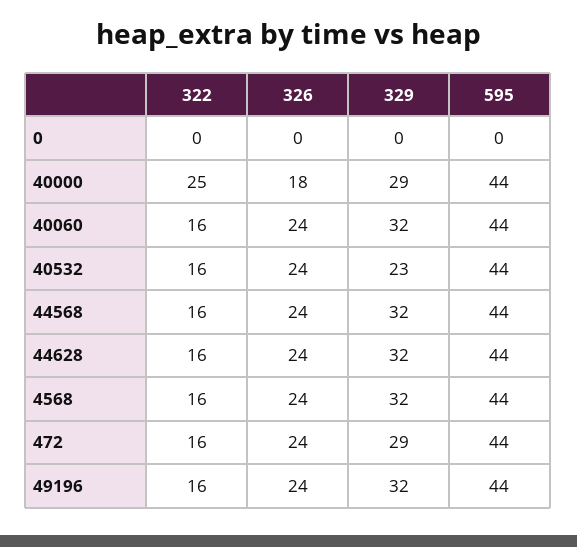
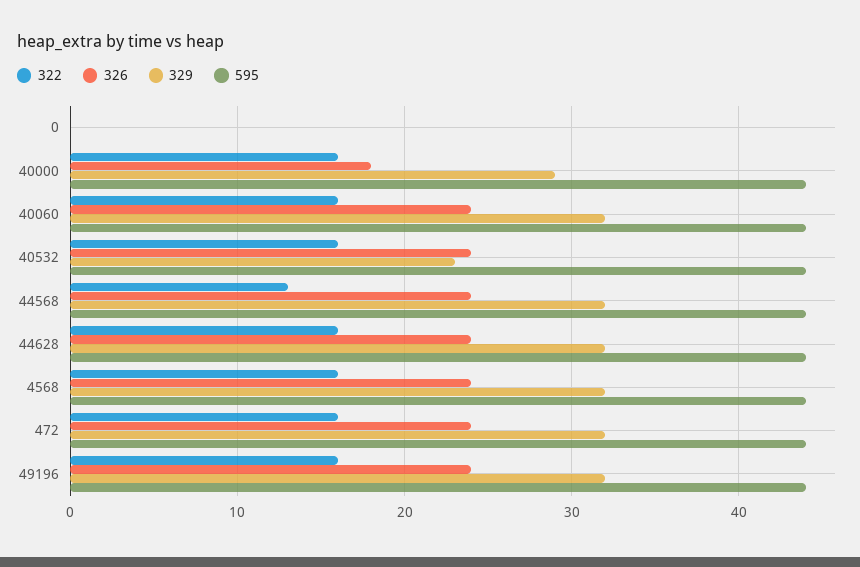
322, 40000: 25 -> 16
322, 44568: 16 -> 13
329, 472: 29 -> 32

